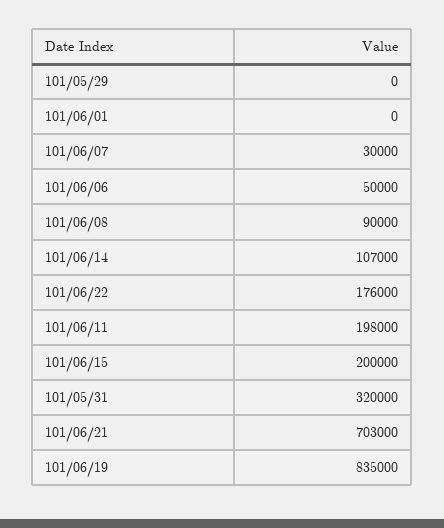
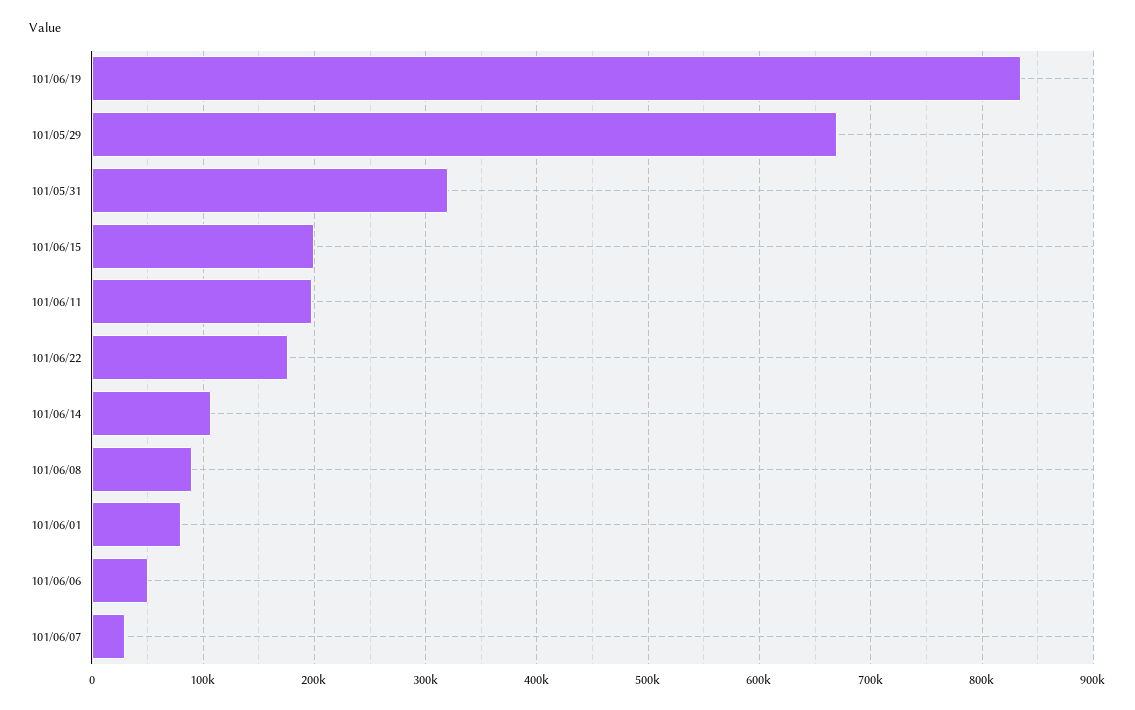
101/05/29: 0 -> 670000
101/06/01: 0 -> 80000
101/06/21: 703000 -> none

